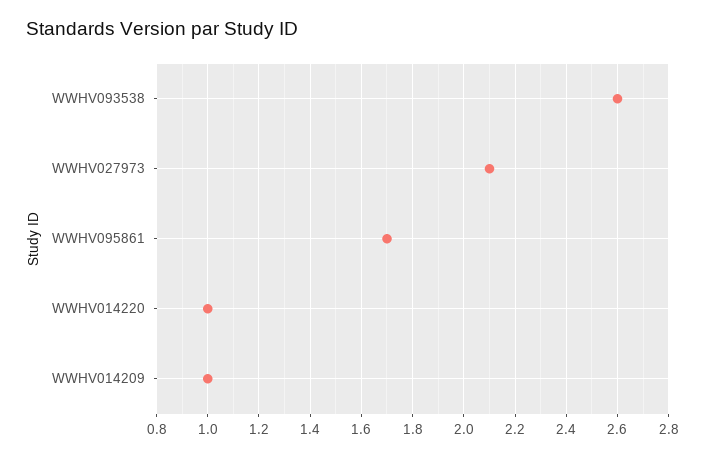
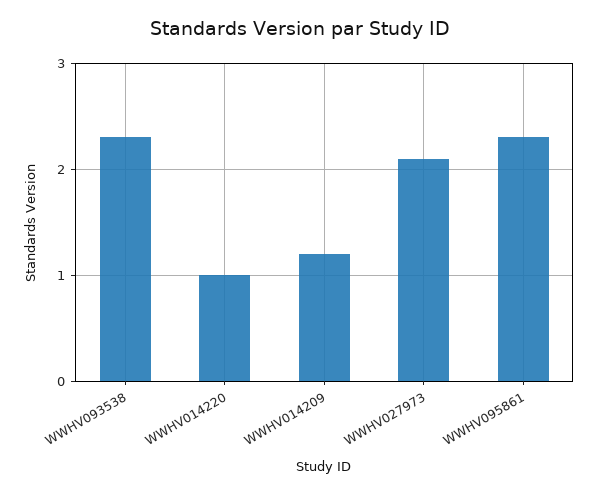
WWHV093538: 2.6 -> 2.3
WWHV095861: 1.7 -> 2.3
WWHV014209: 1 -> 1.2

